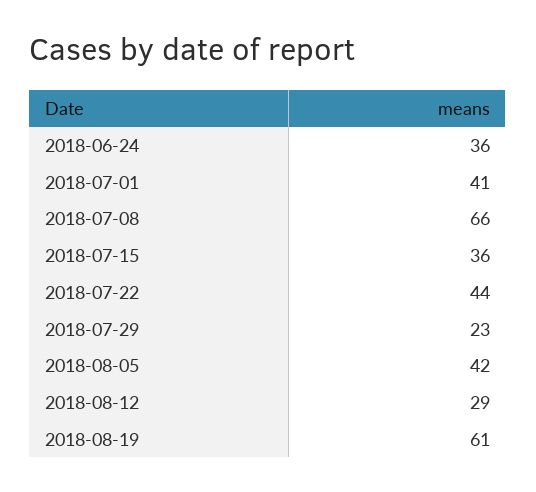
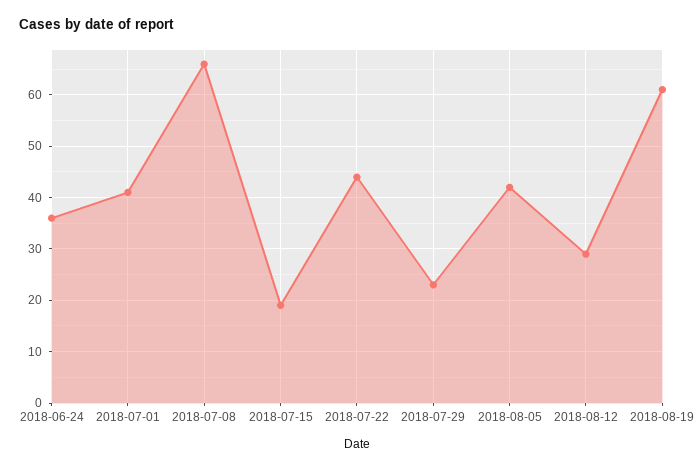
2018-07-15: 36 -> 20

